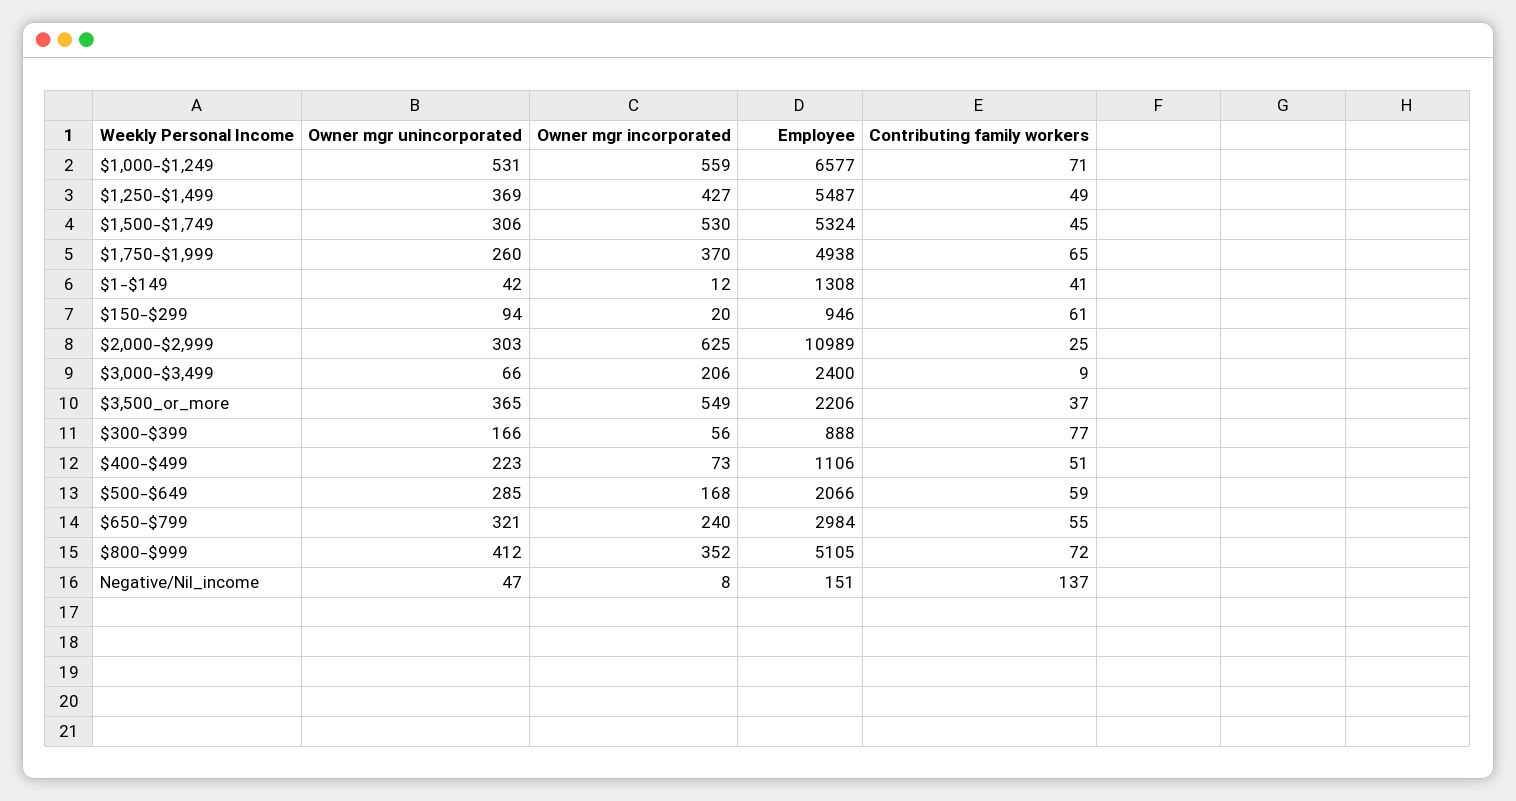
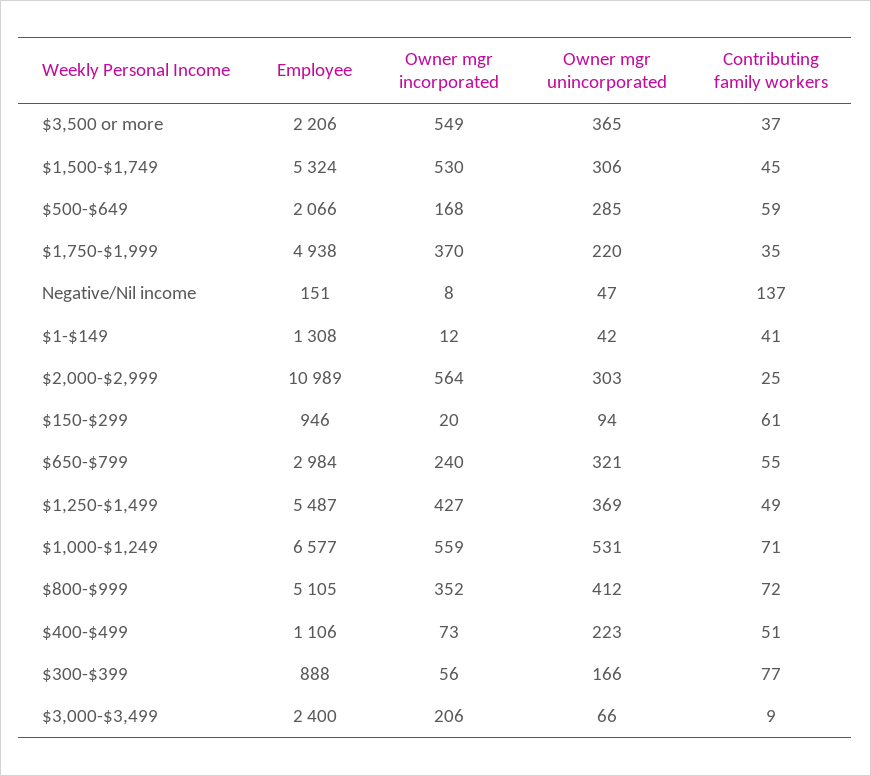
Owner mgr unincorporated, $1,750-$1,999: 260 -> 220
Contributing family workers, $1,750-$1,999: 65 -> 35
Owner mgr incorporated, $2,000-$2,999: 625 -> 564

